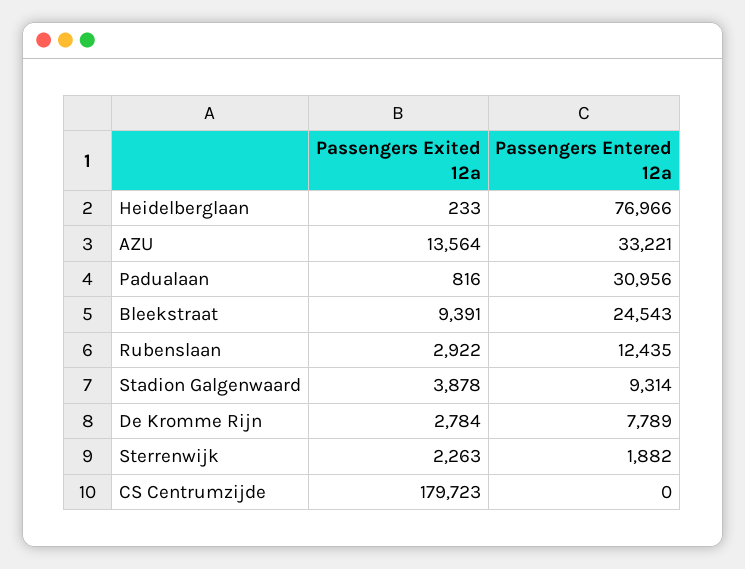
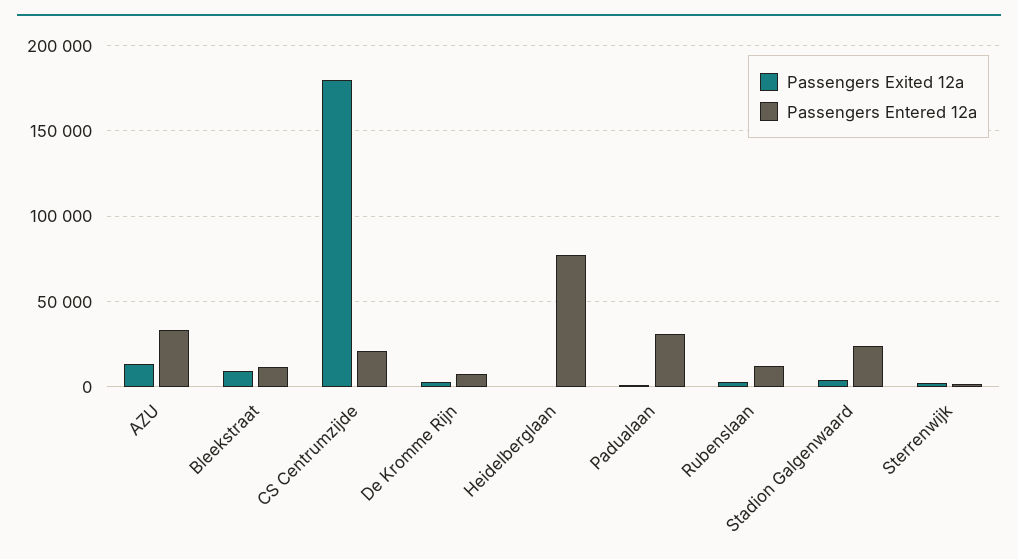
Passengers Entered 12a, Bleekstraat: 24543 -> 10000
Passengers Entered 12a, Stadion Galgenwaard: 9314 -> 25000
Passengers Entered 12a, CS Centrumzijde: 0 -> 20000

